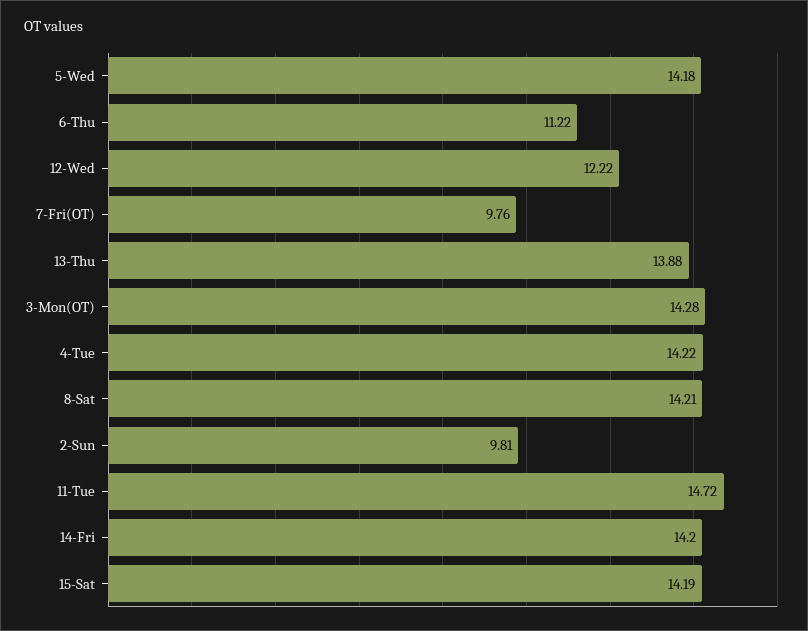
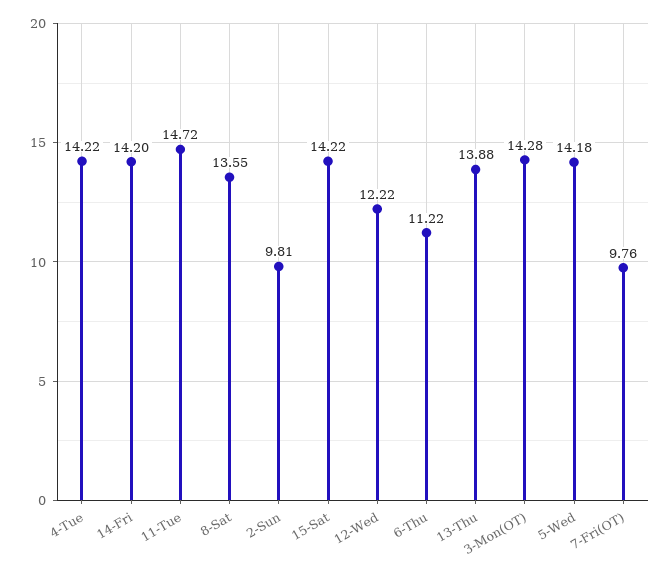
8-Sat: 14.21 -> 13.55
15-Sat: 14.19 -> 14.22

